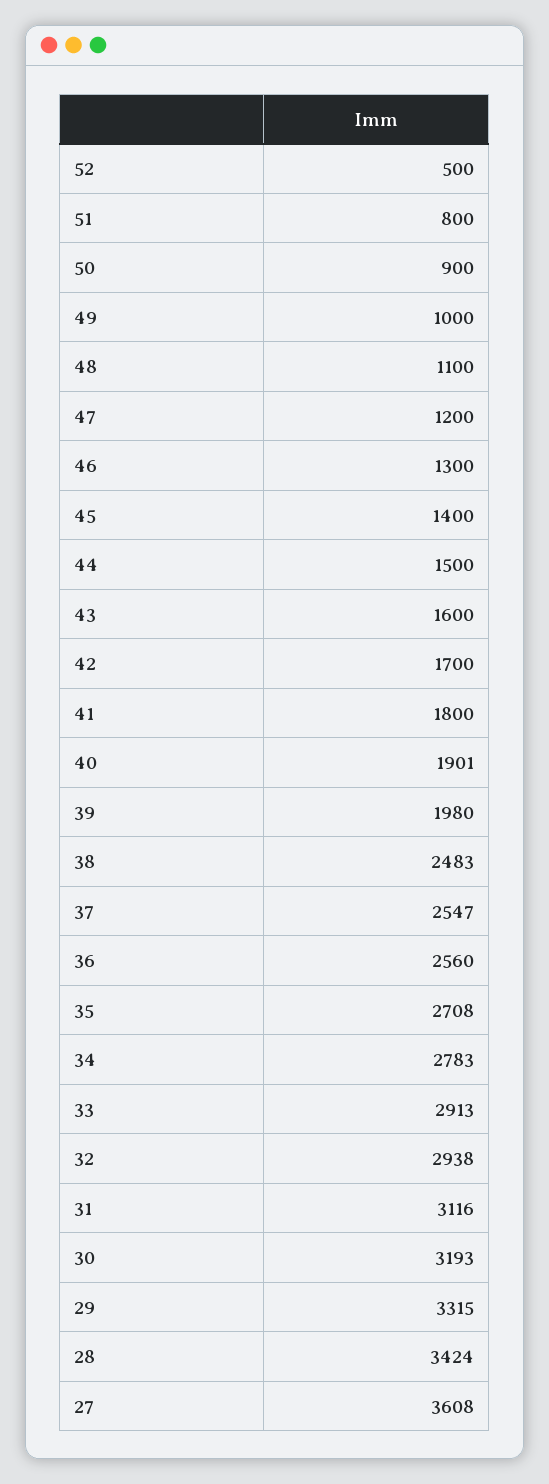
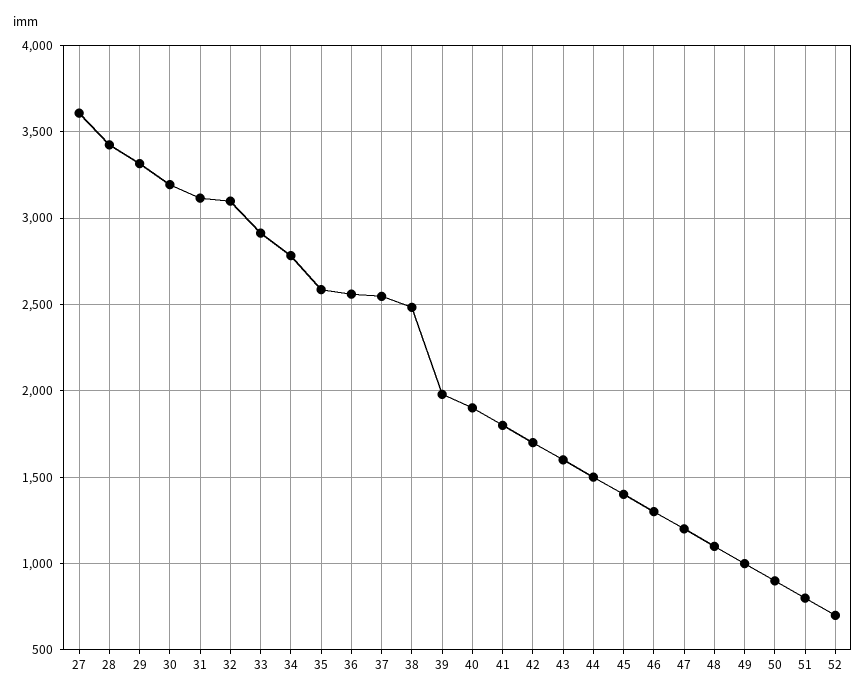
52: 500 -> 700
35: 2708 -> 2600
32: 2938 -> 3100

